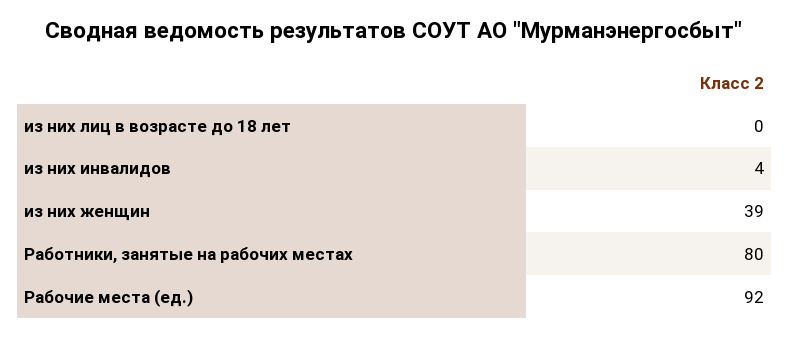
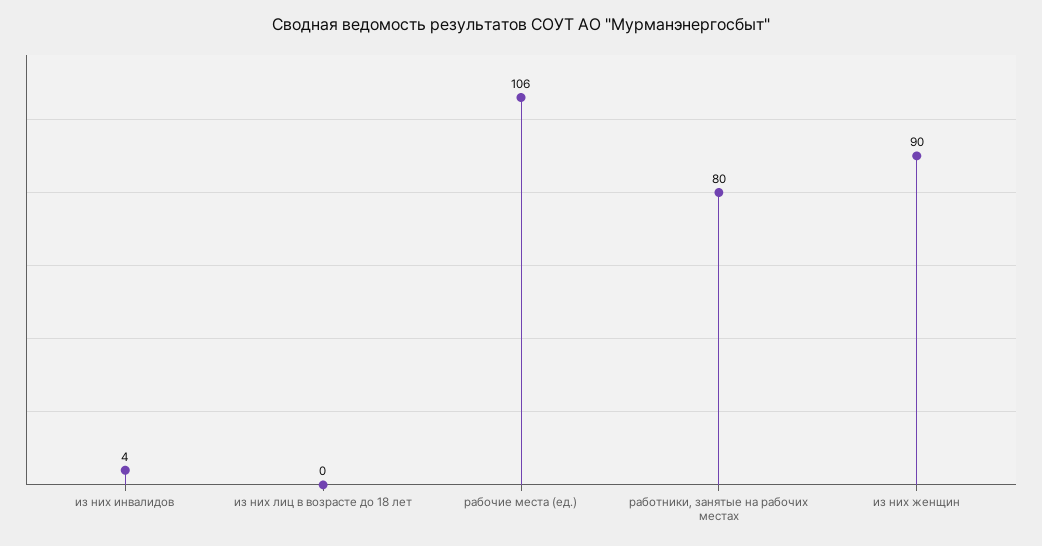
из них женщин: 39 -> 90
Рабочие места (ед.): 92 -> 106

